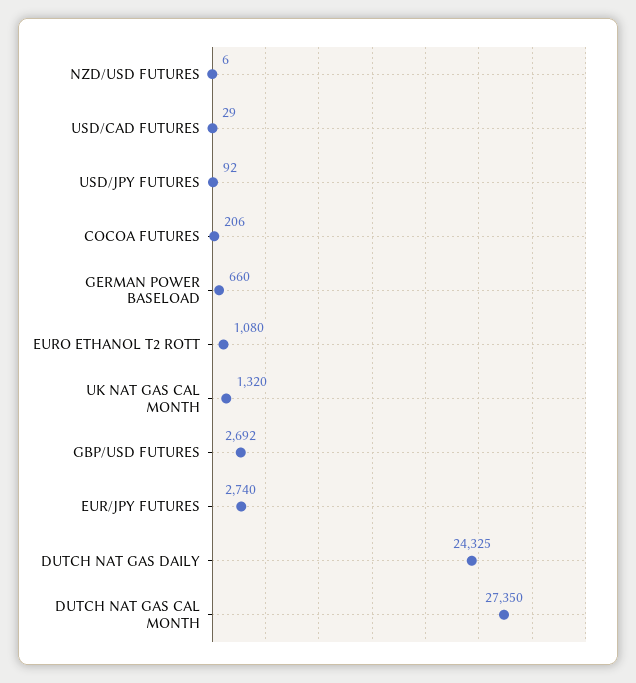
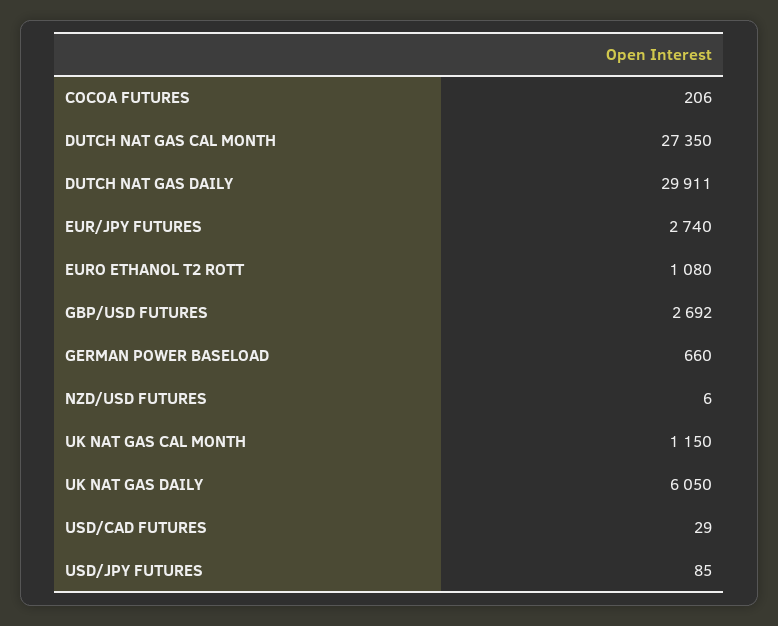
USD/JPY FUTURES: 92 -> 85
UK NAT GAS CAL MONTH: 1320 -> 1150
DUTCH NAT GAS DAILY: 24325 -> 29911
UK NAT GAS DAILY: none -> 6050

